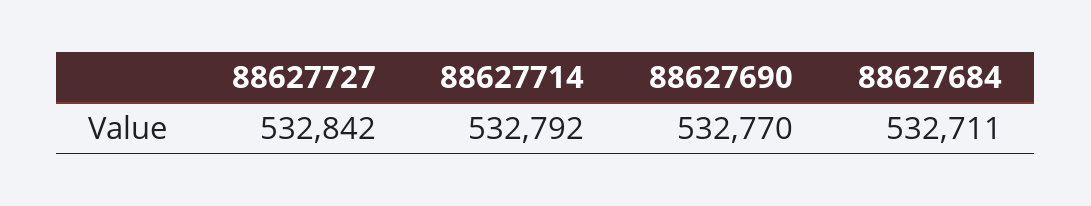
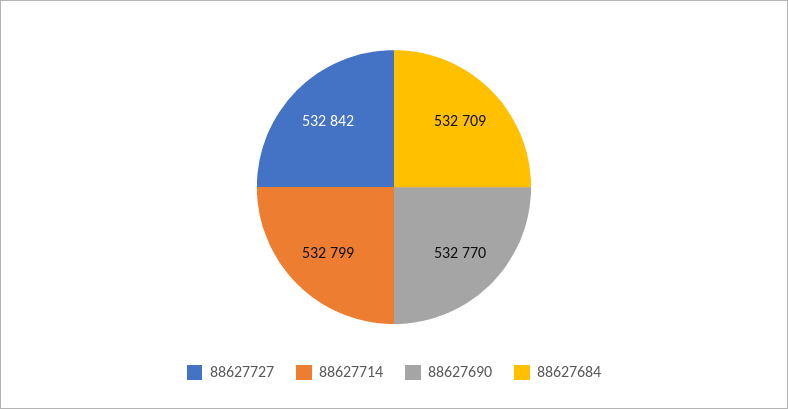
88627714: 532792 -> 532799
88627684: 532711 -> 532709

